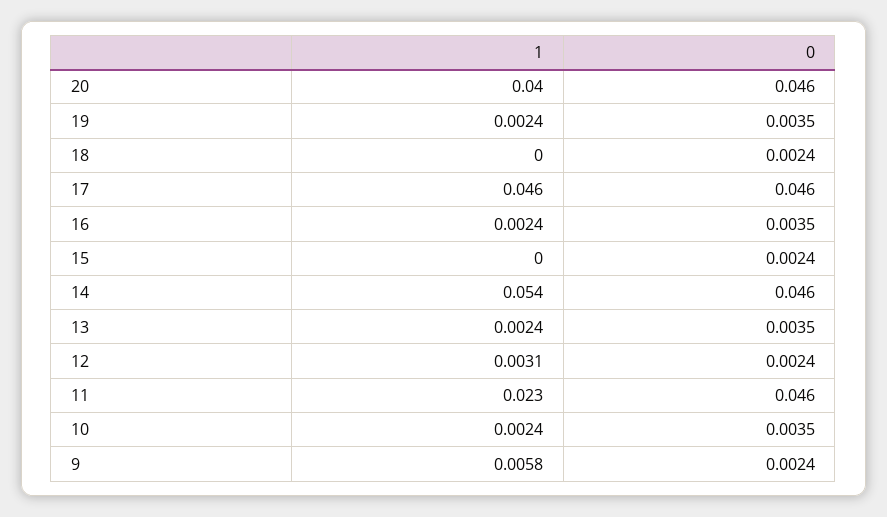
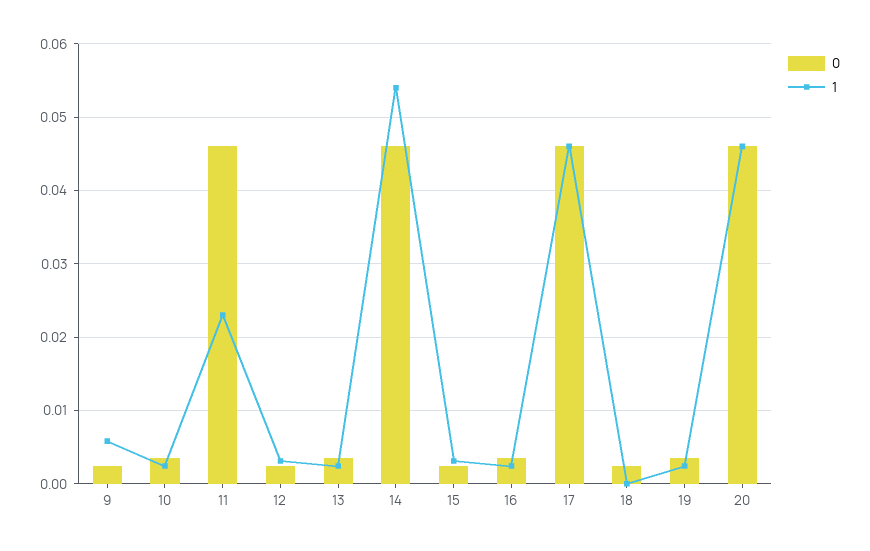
1, 20: 0.04 -> 0.046
1, 15: 0 -> 0.003

